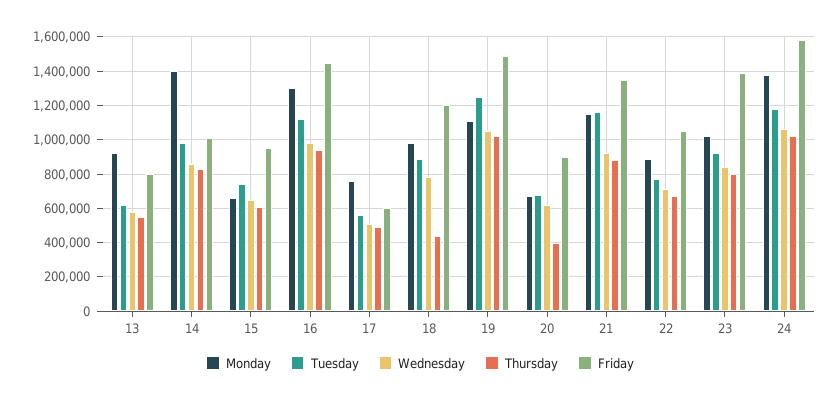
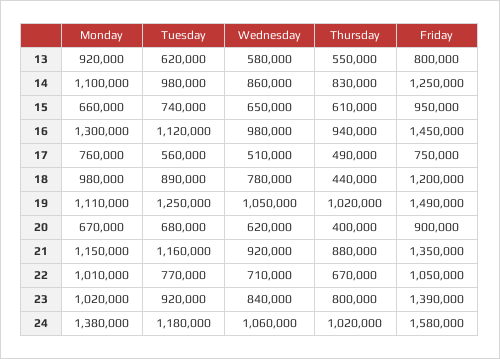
Monday, 14: 1400000 -> 1100000
Friday, 14: 1000000 -> 1250000
Friday, 17: 600000 -> 750000
Monday, 22: 900000 -> 1010000

